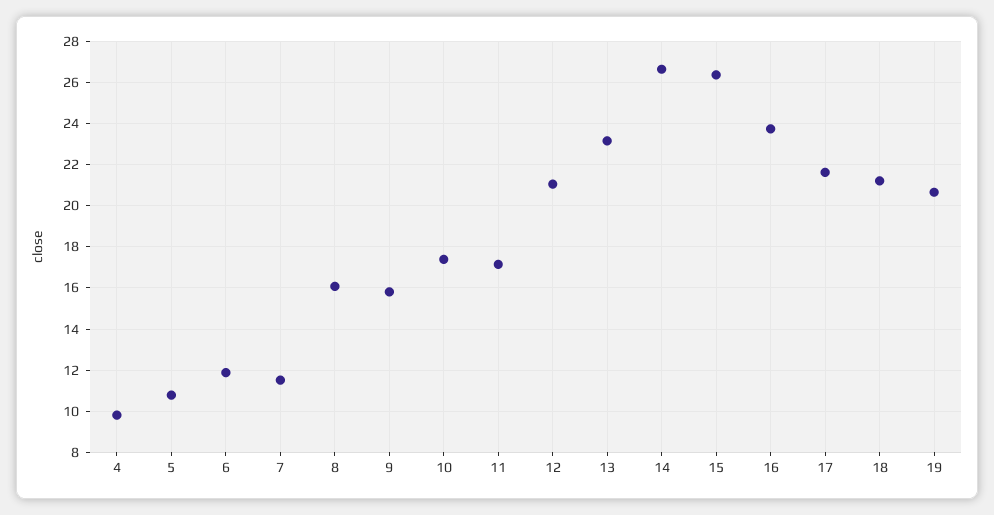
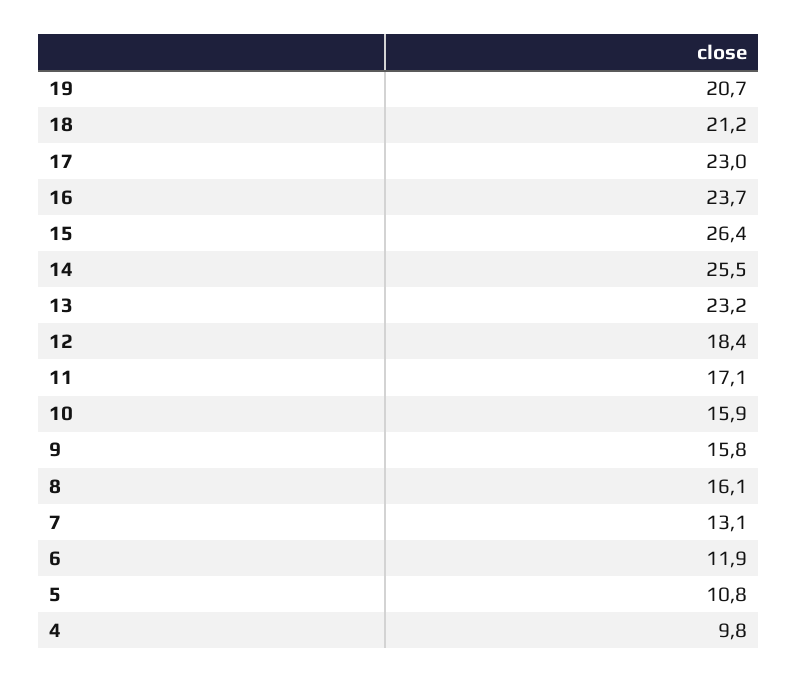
7: 11.5 -> 13.1
10: 17.5 -> 15.9
12: 21 -> 18.4
14: 26.5 -> 25.5
17: 21.5 -> 23

